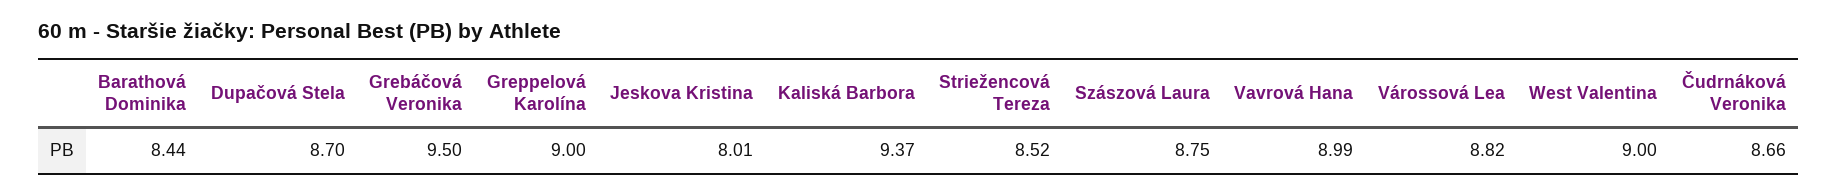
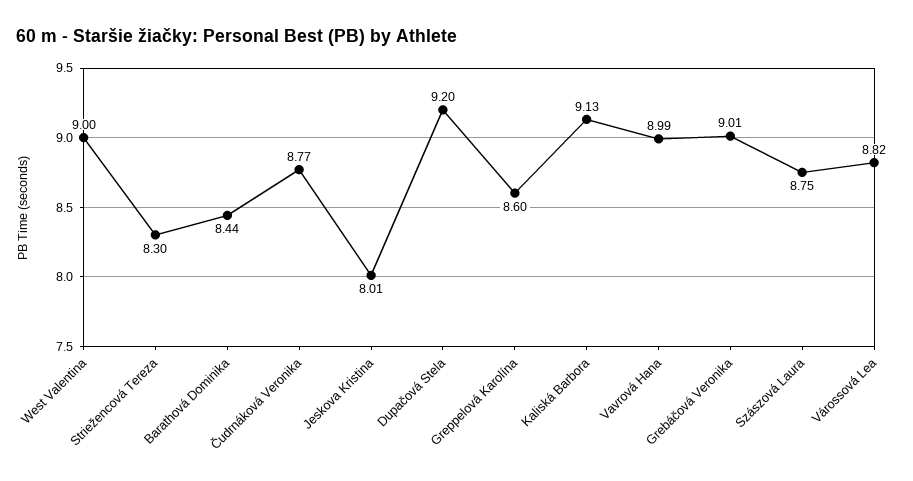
Dupačová Stela: 8.7 -> 9.2
Grebáčová Veronika: 9.5 -> 9.01
Greppelová Karolína: 9 -> 8.6
Kaliská Barbora: 9.37 -> 9.13
Striežencová Tereza: 8.52 -> 8.3
Čudrnáková Veronika: 8.66 -> 8.77

